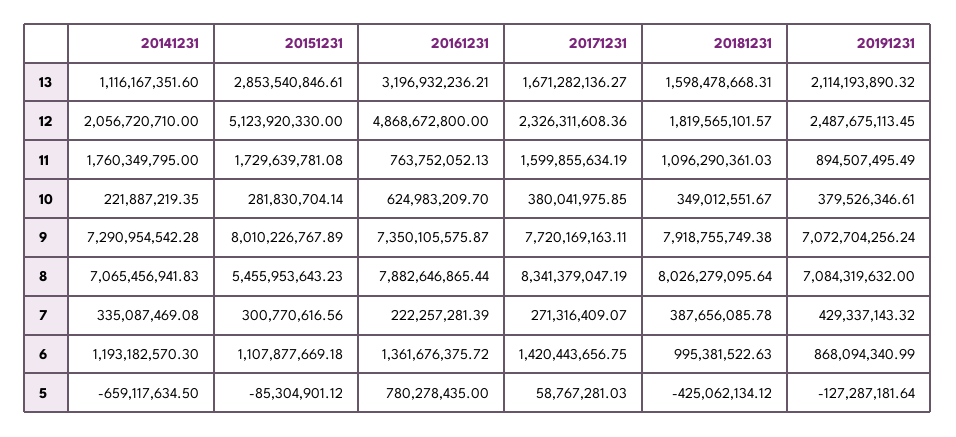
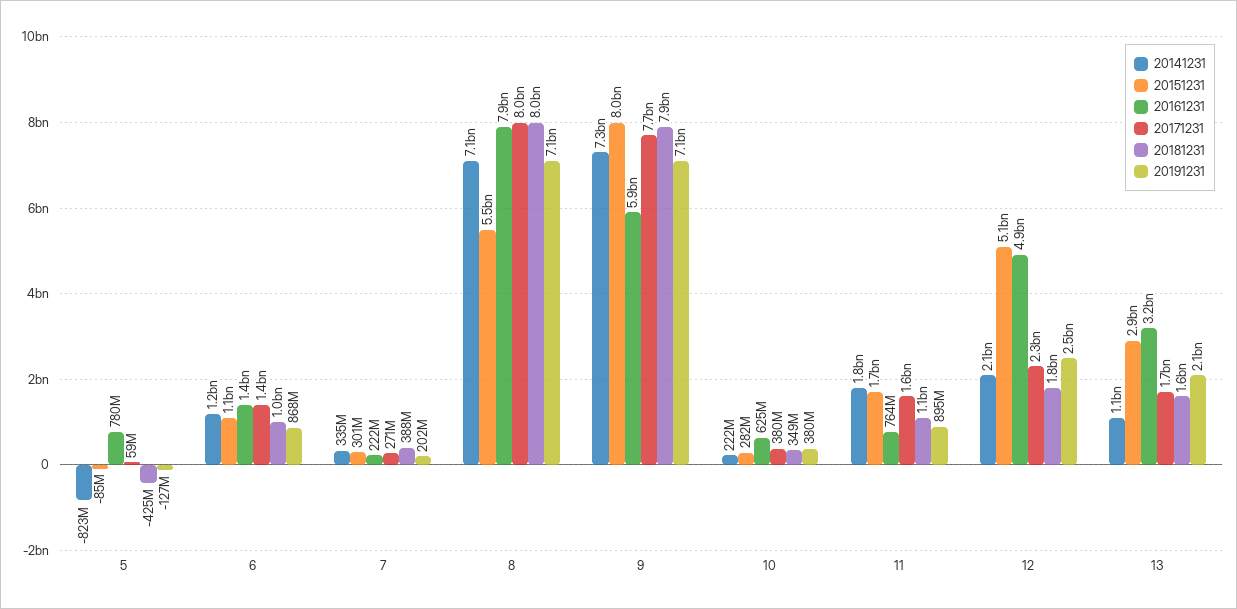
20161231, 9: 7350105575.87 -> 5900000000
20171231, 8: 8341379047.19 -> 8000000000
20191231, 7: 429337143.32 -> 202000000
20141231, 5: -659117634.5 -> -823000000

